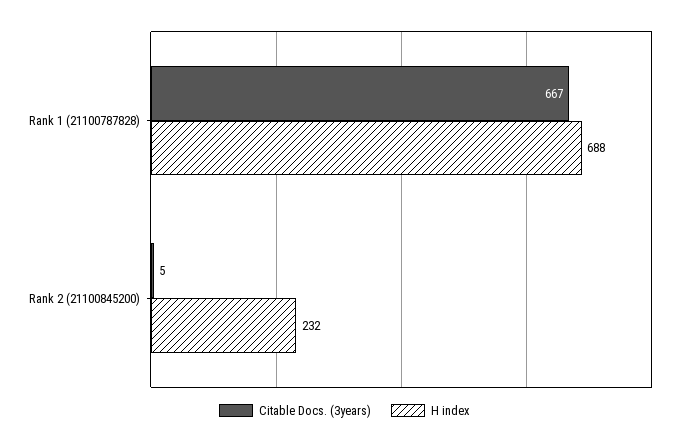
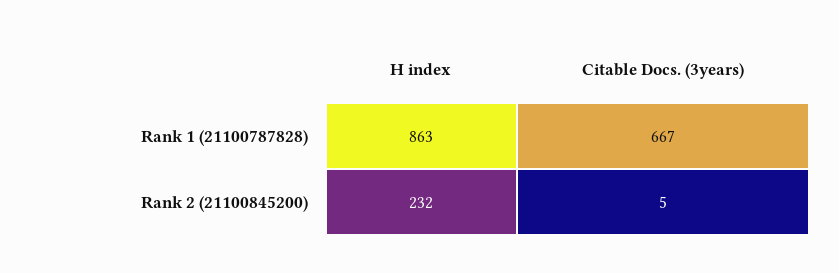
H index, Rank 1 (21100787828): 688 -> 863

